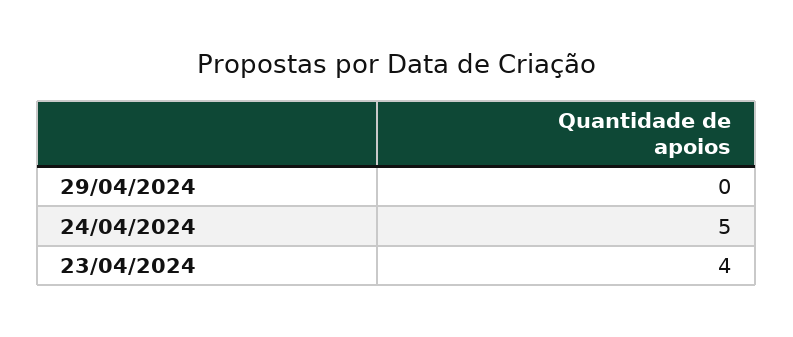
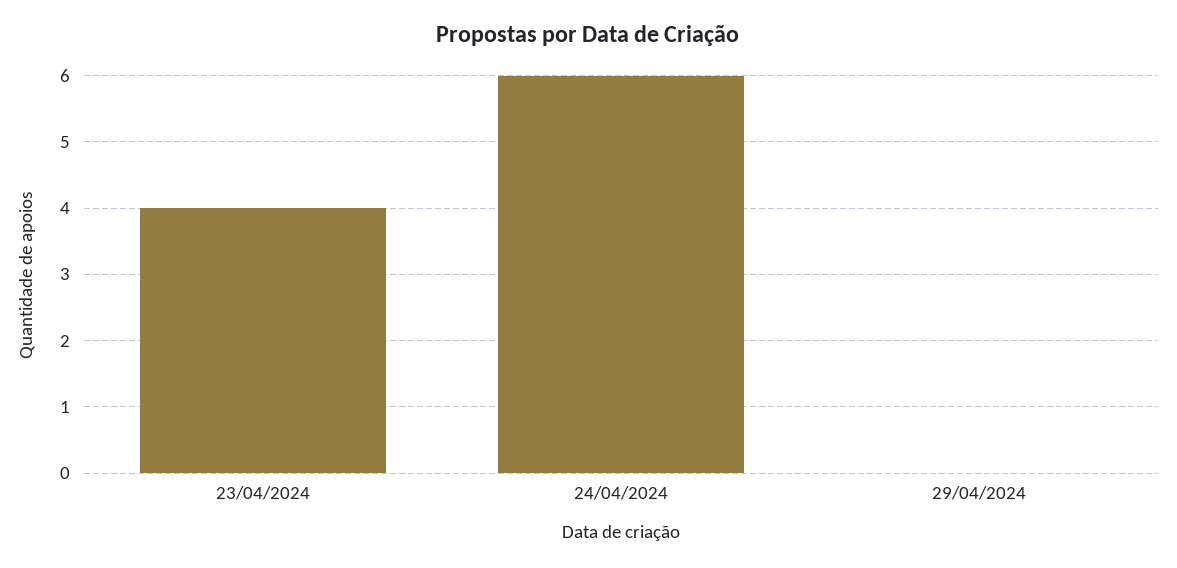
24/04/2024: 5 -> 6

